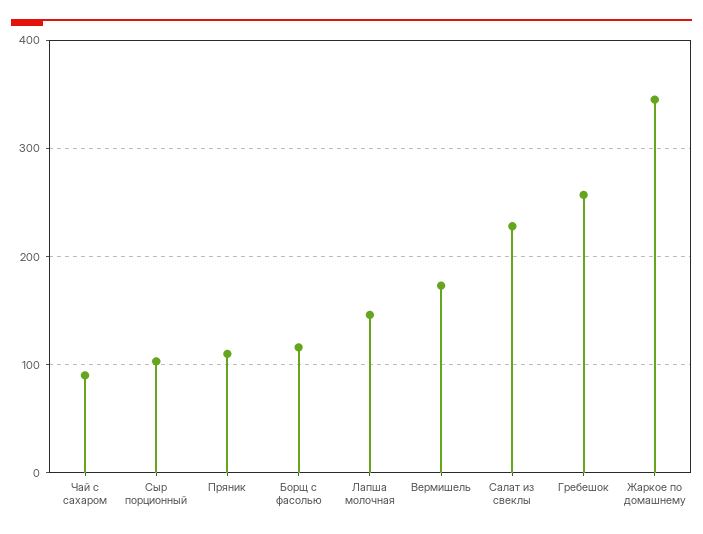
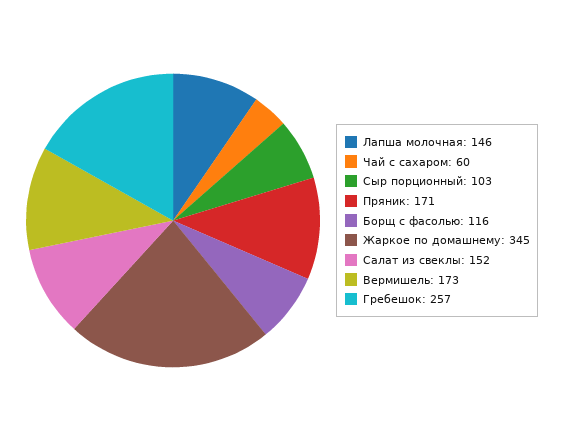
Чай с сахаром: 90 -> 60
Пряник: 110 -> 171
Салат из свеклы: 230 -> 152

